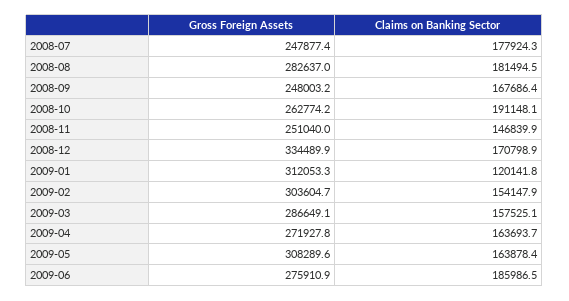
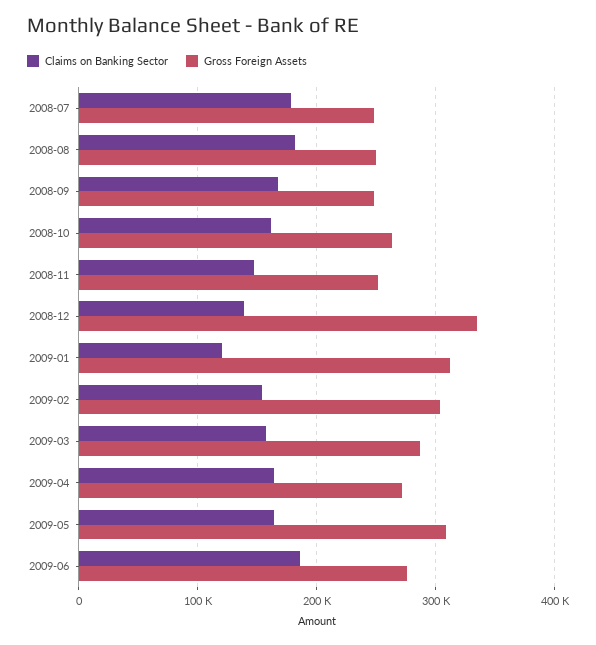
Gross Foreign Assets, 2008-08: 282637 -> 250000
Claims on Banking Sector, 2008-10: 191148.1 -> 160000
Claims on Banking Sector, 2008-12: 170798.9 -> 140000

